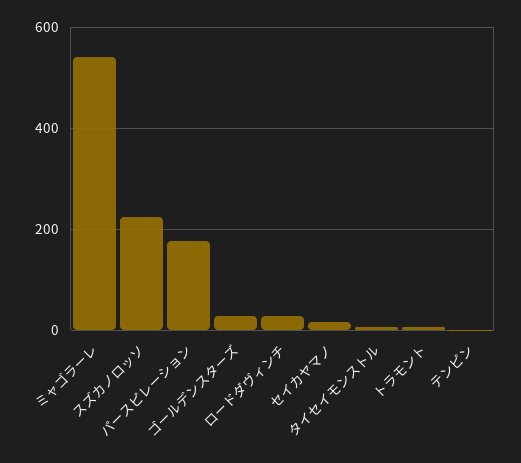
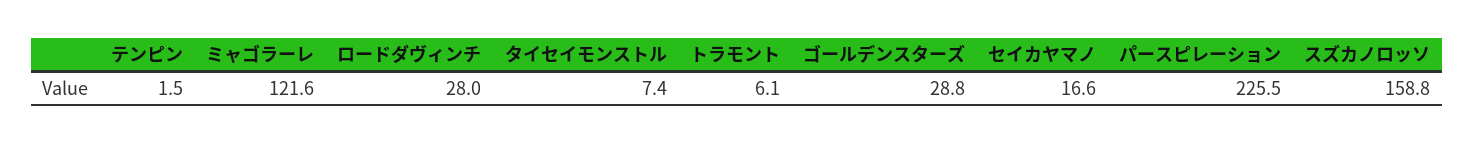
ミャゴラーレ: 540 -> 121.6
スズカノロッソ: 220 -> 158.8
パースピレーション: 180 -> 225.5

